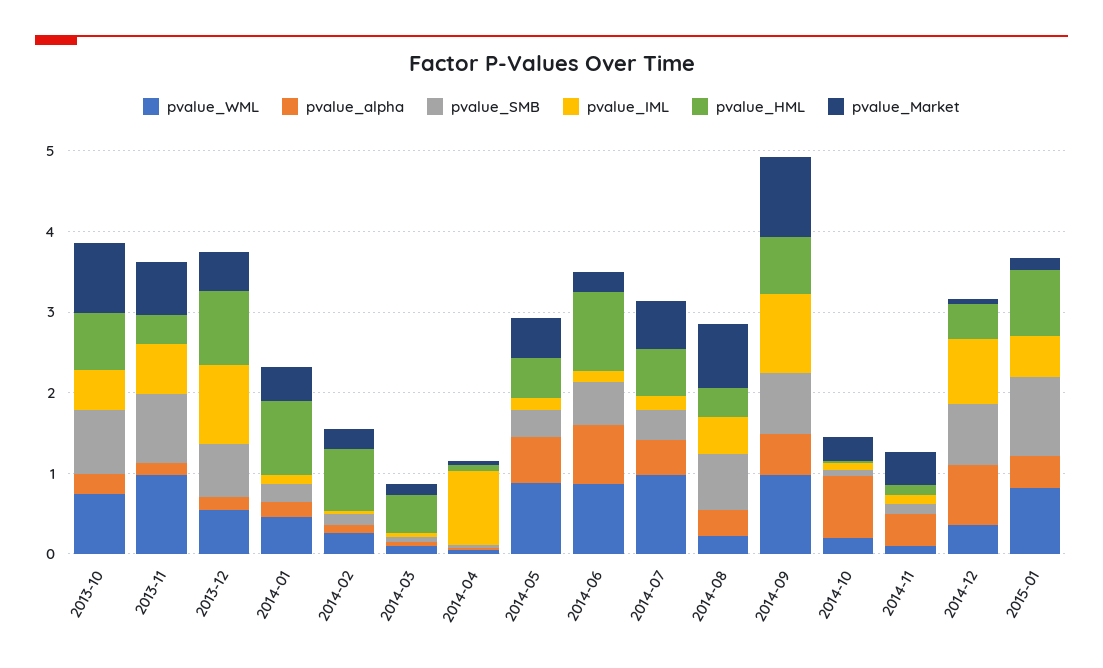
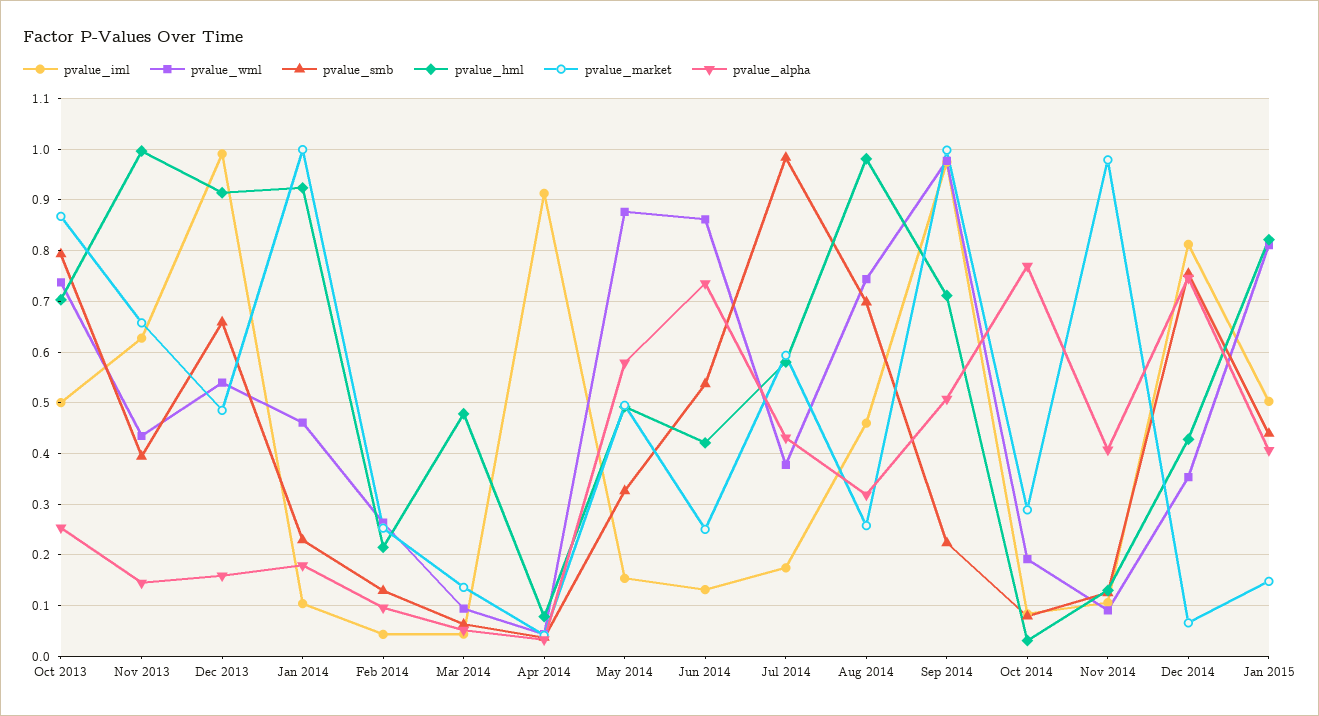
pvalue_WML, 2013-11: 1 -> 0.44
pvalue_SMB, 2013-11: 0.8 -> 0.4
pvalue_HML, 2013-11: 0.4 -> 1
pvalue_Market, 2014-01: 0.4 -> 1
pvalue_HML, 2014-02: 0.8 -> 0.22
pvalue_HML, 2014-06: 1 -> 0.42
pvalue_WML, 2014-07: 1 -> 0.38
pvalue_SMB, 2014-07: 0.4 -> 0.98
pvalue_WML, 2014-08: 0.2 -> 0.74
pvalue_HML, 2014-08: 0.4 -> 0.98
pvalue_Market, 2014-08: 0.8 -> 0.26
pvalue_SMB, 2014-09: 0.8 -> 0.22
pvalue_Market, 2014-11: 0.4 -> 0.98
pvalue_SMB, 2015-01: 1 -> 0.44

